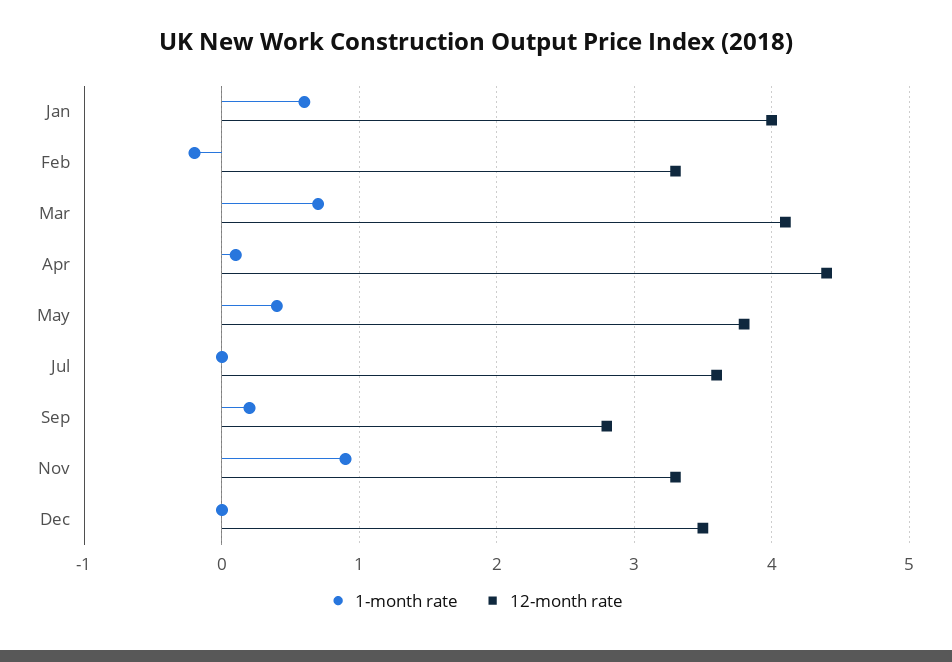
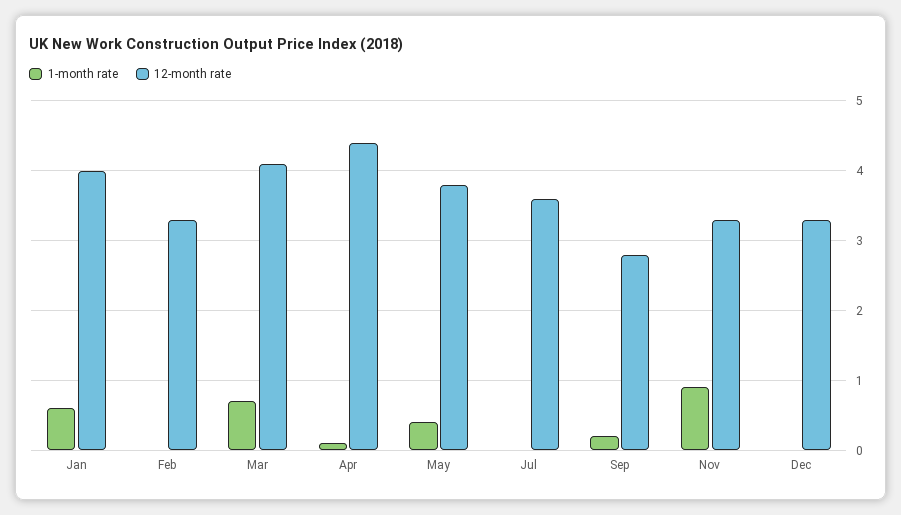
1-month rate, Feb: -0.2 -> 0
12-month rate, Dec: 3.5 -> 3.3

